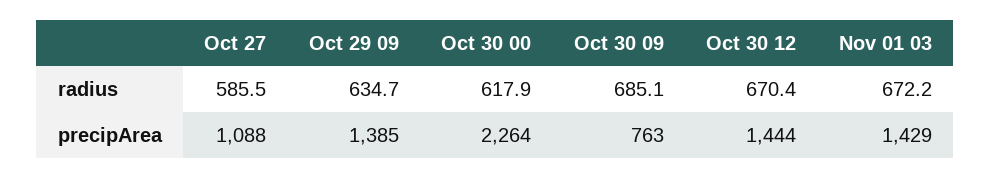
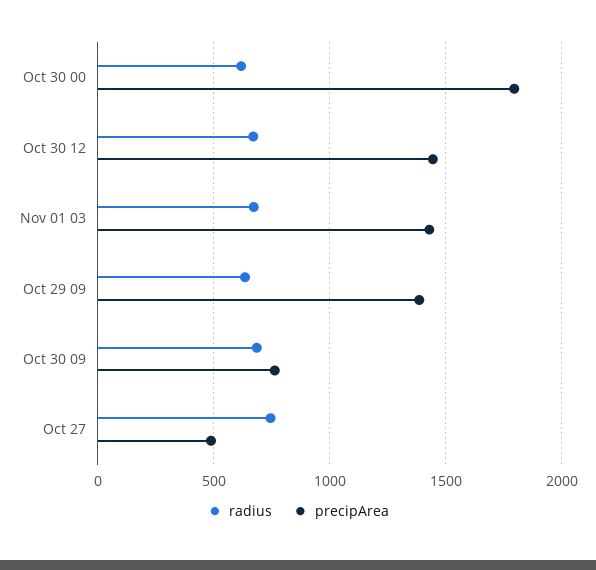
radius, Oct 27: 585.5 -> 750
precipArea, Oct 27: 1088 -> 500
precipArea, Oct 30 00: 2264 -> 1800

